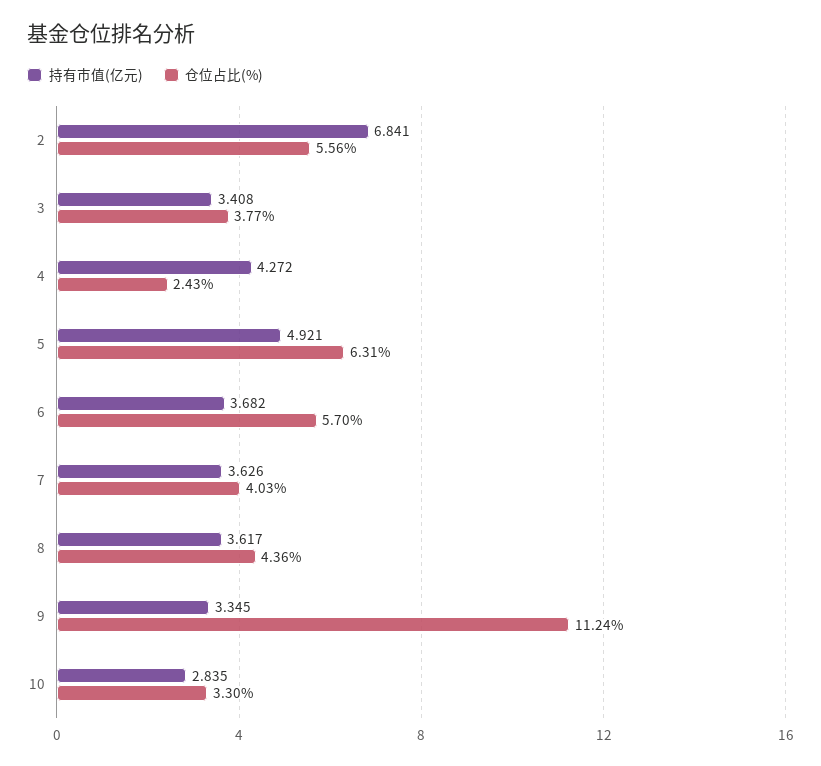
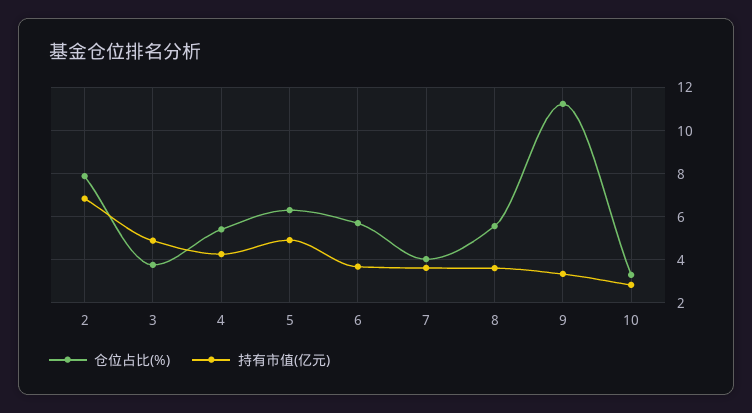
仓位占比(%), 2: 5.56 -> 8
持有市值(亿元), 3: 3.408 -> 5
仓位占比(%), 4: 2.43 -> 5.5
仓位占比(%), 8: 4.36 -> 5.5

